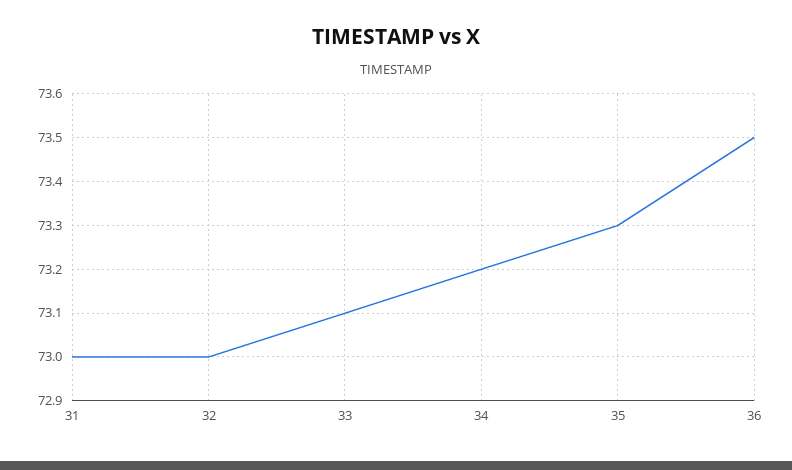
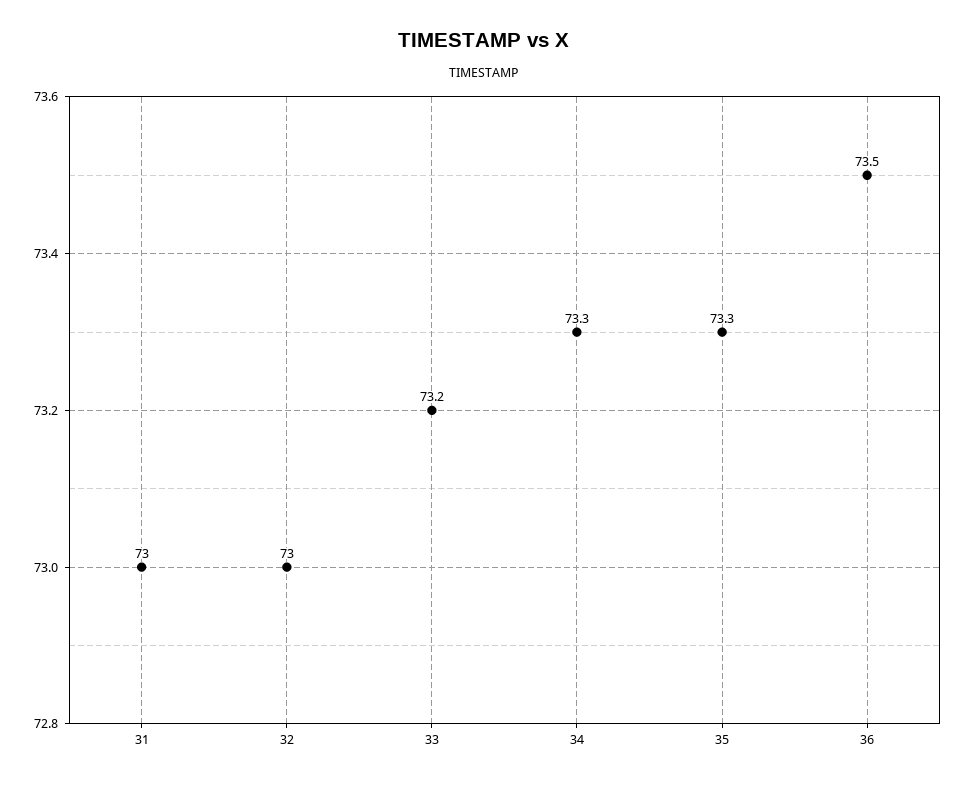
33: 73.1 -> 73.2
34: 73.2 -> 73.3

